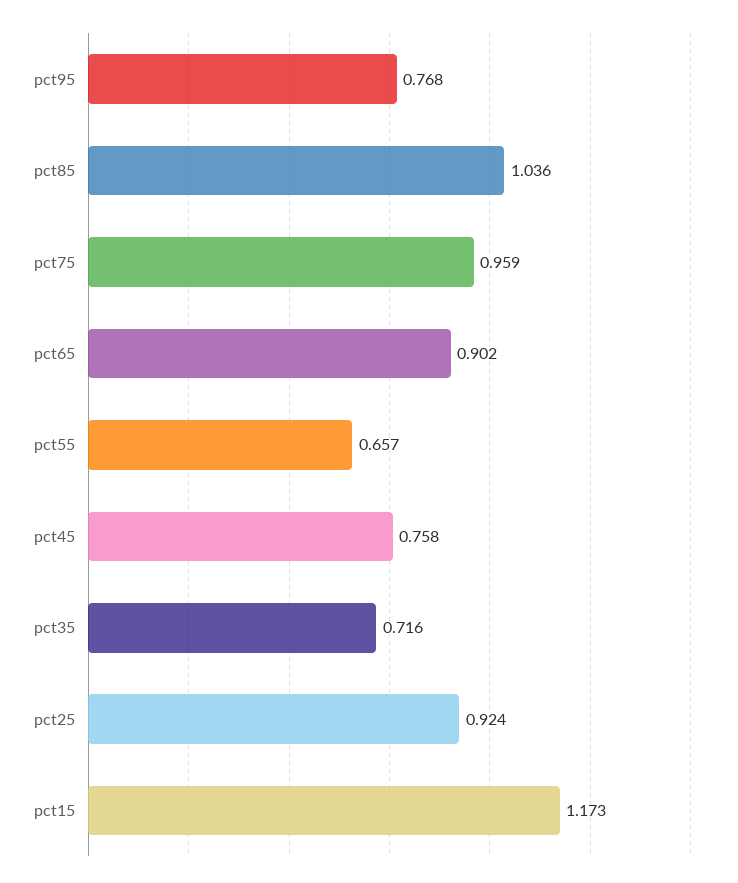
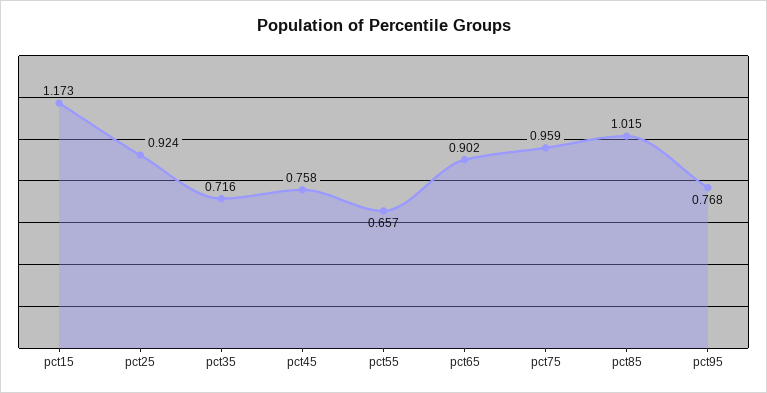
pct85: 1.036 -> 1.015

